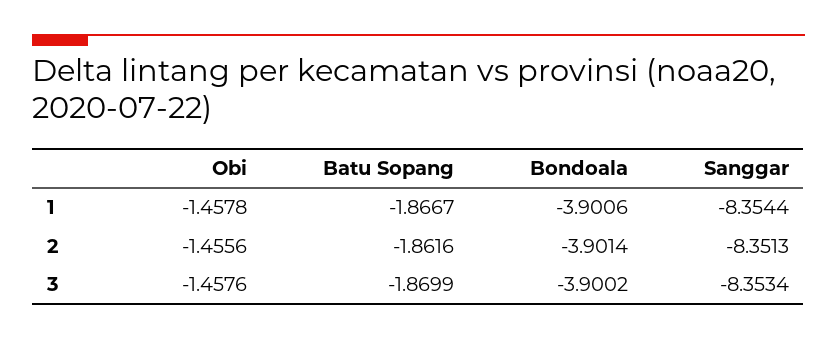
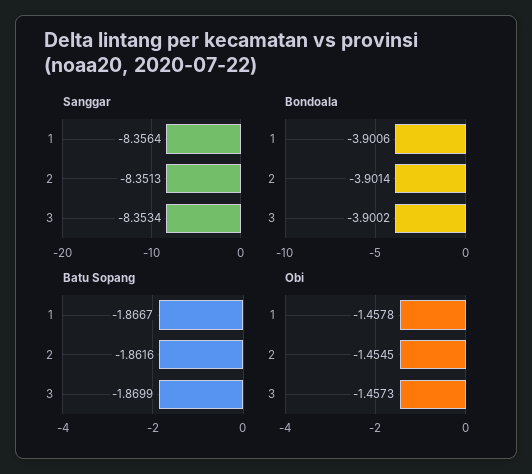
Sanggar, 1: -8.3544 -> -8.3564
Obi, 2: -1.4556 -> -1.4545
Obi, 3: -1.4576 -> -1.4573

